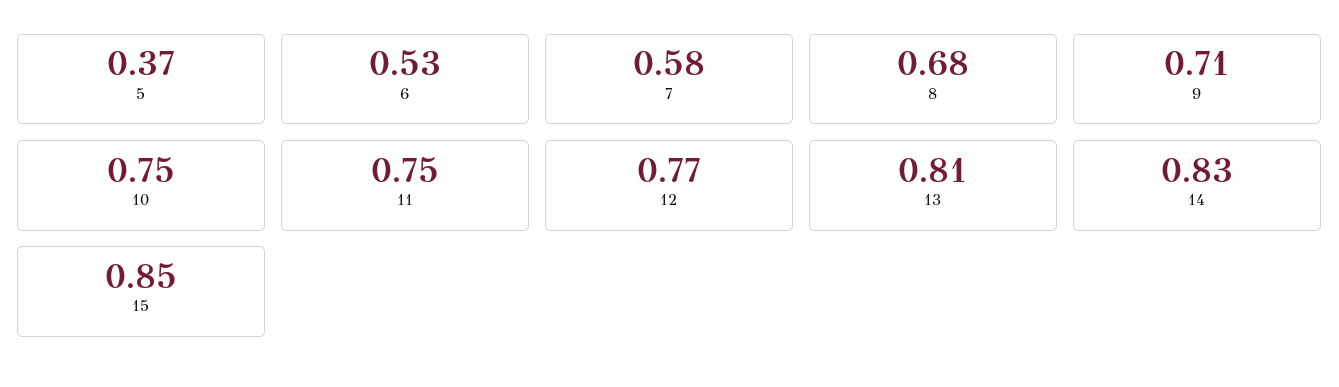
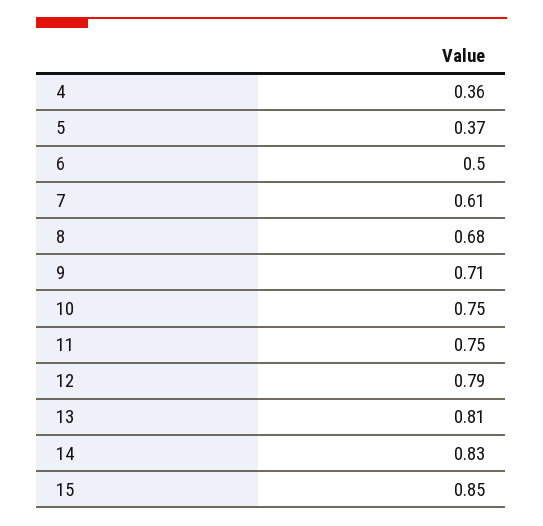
6: 0.53 -> 0.5
7: 0.58 -> 0.61
12: 0.77 -> 0.79
4: none -> 0.36

